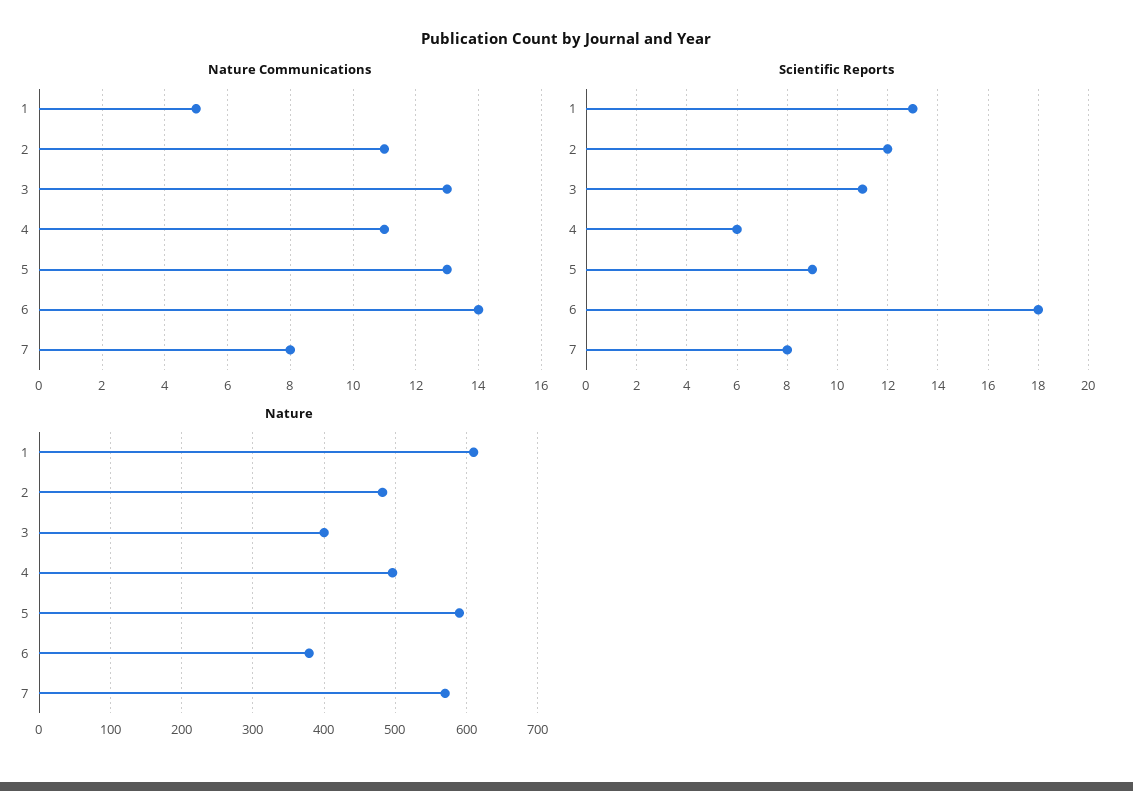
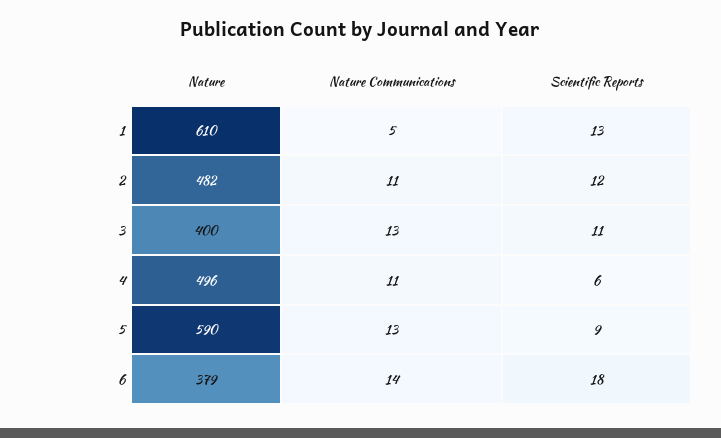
Nature Communications, 7: 8 -> none
Scientific Reports, 7: 8 -> none
Nature, 7: 570 -> none

